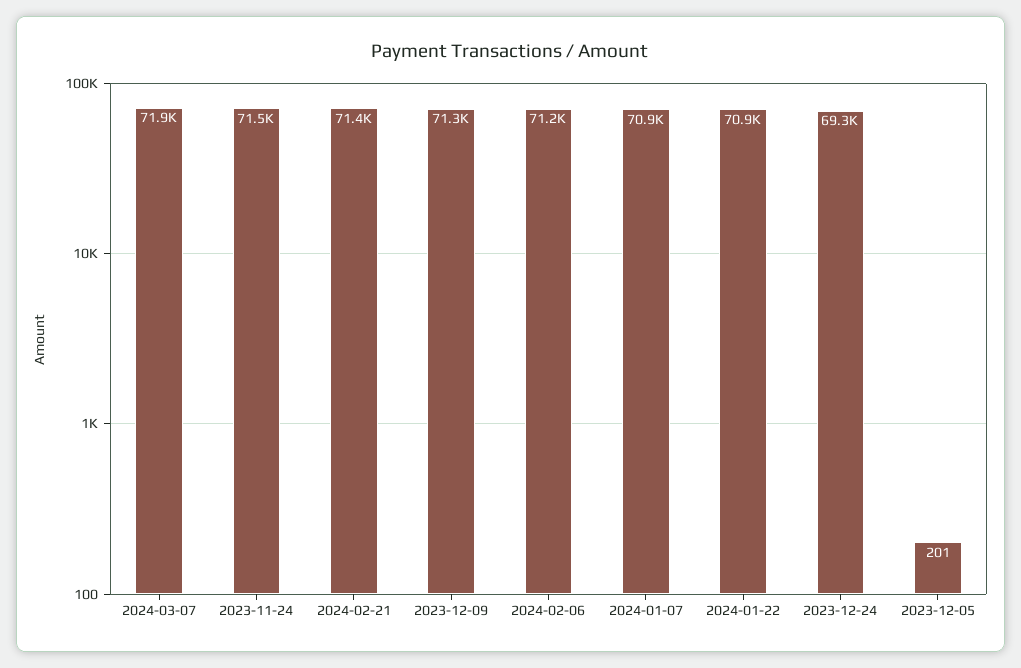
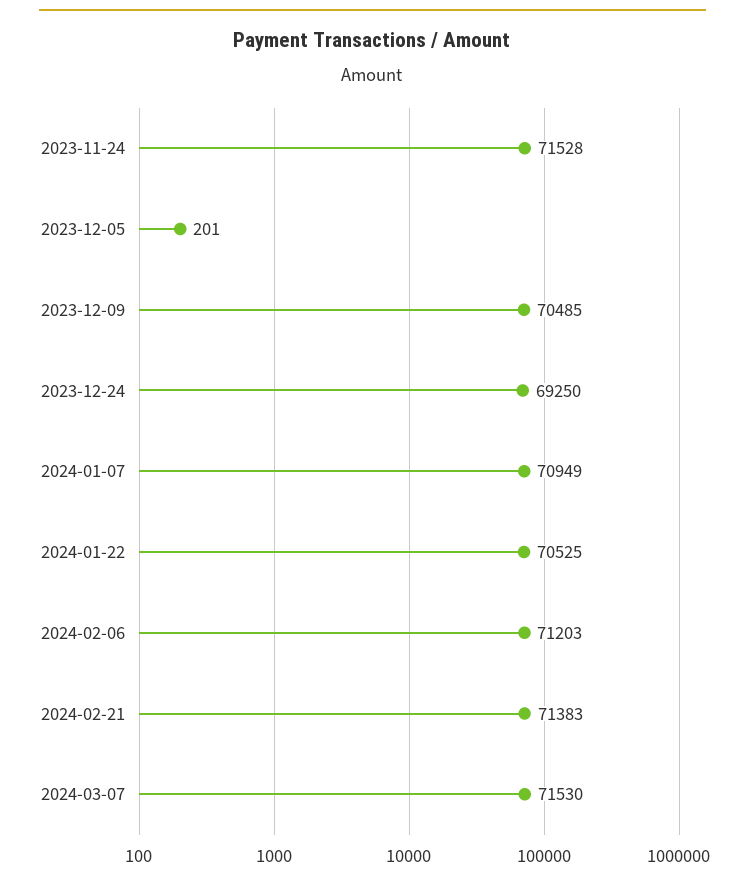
2024-03-07: 71900 -> 71530
2023-12-09: 71300 -> 70485
2024-01-22: 70900 -> 70525

